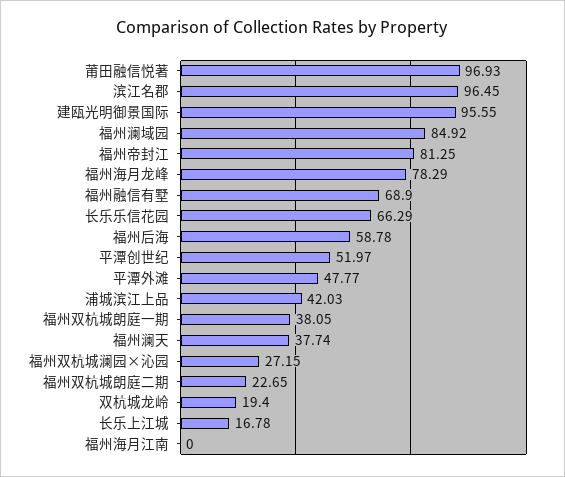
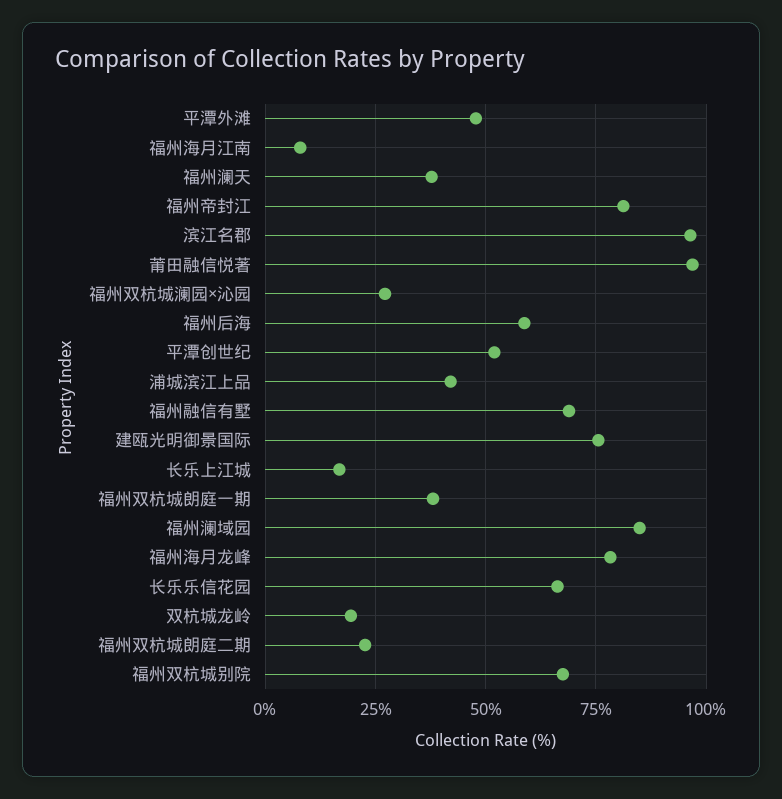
建瓯光明御景国际: 95.55 -> 75
福州海月江南: 0 -> 7.5
福州双杭城别院: none -> 67.5

